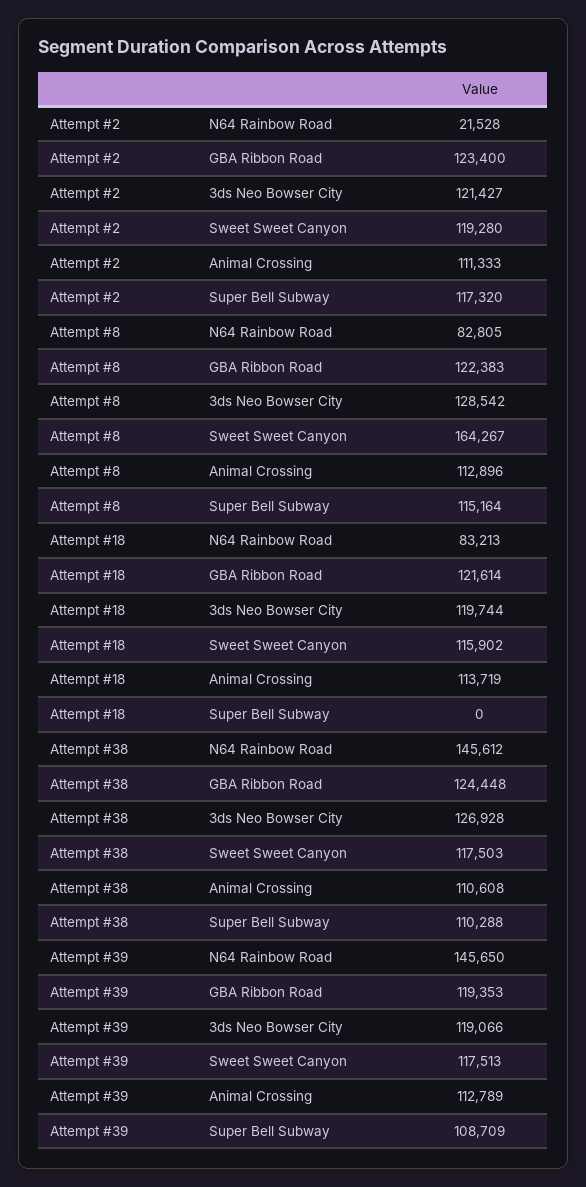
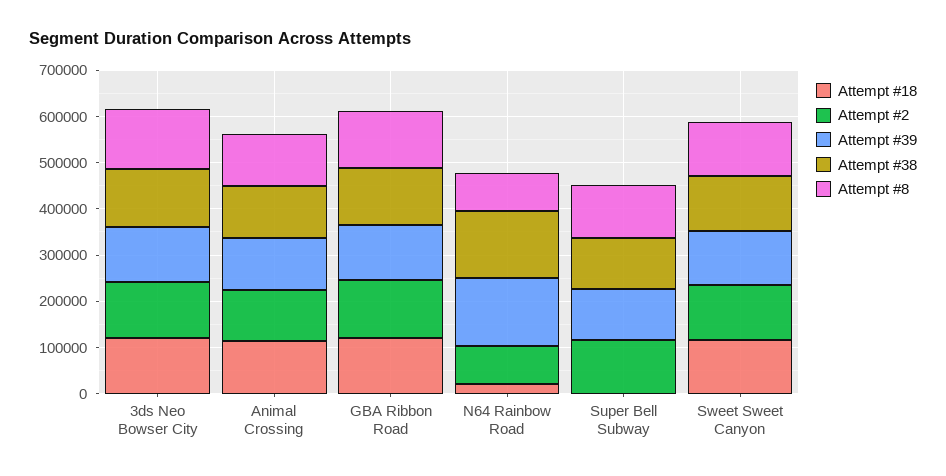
Attempt #2, N64 Rainbow Road: 21528 -> 80000
Attempt #8, Sweet Sweet Canyon: 164267 -> 120000
Attempt #18, N64 Rainbow Road: 83213 -> 20000

